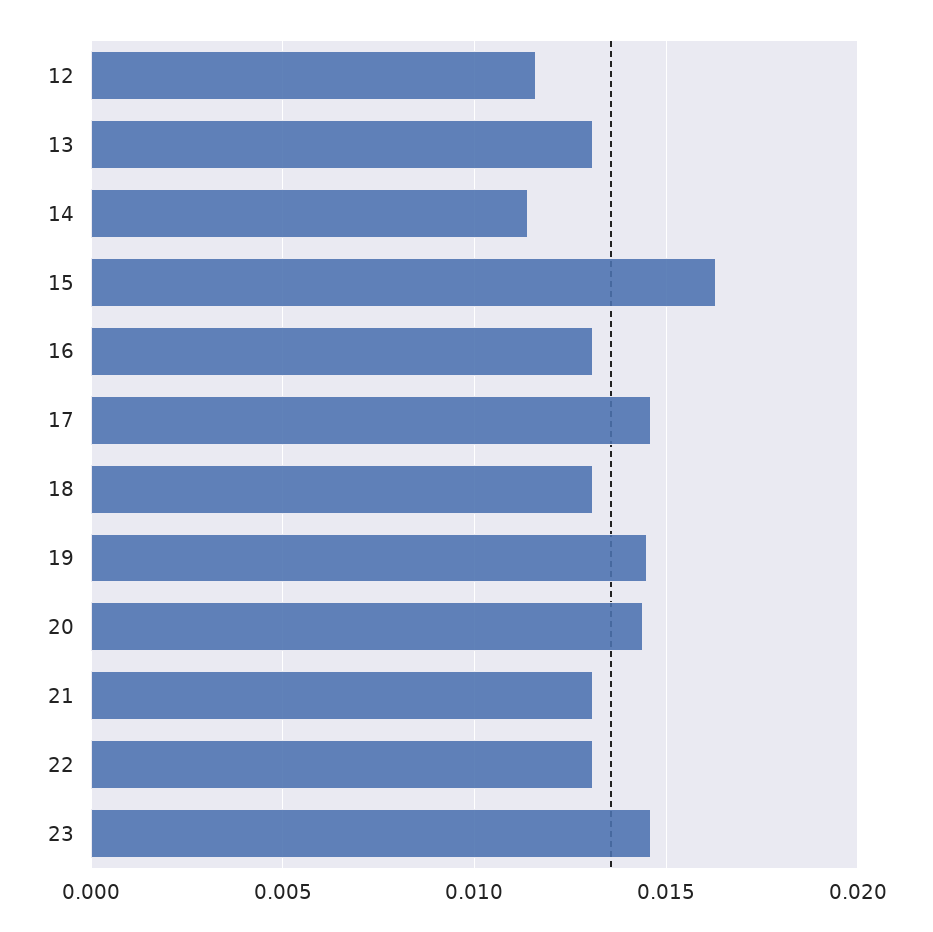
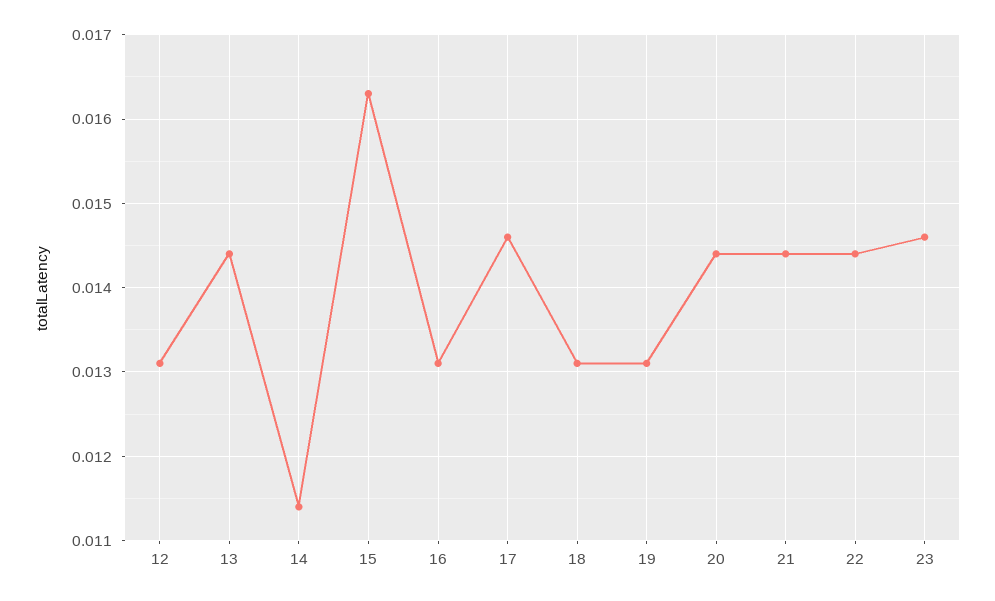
12: 0.0115 -> 0.0131
13: 0.013 -> 0.0144
19: 0.0145 -> 0.0131
21: 0.013 -> 0.0144
22: 0.013 -> 0.0144

